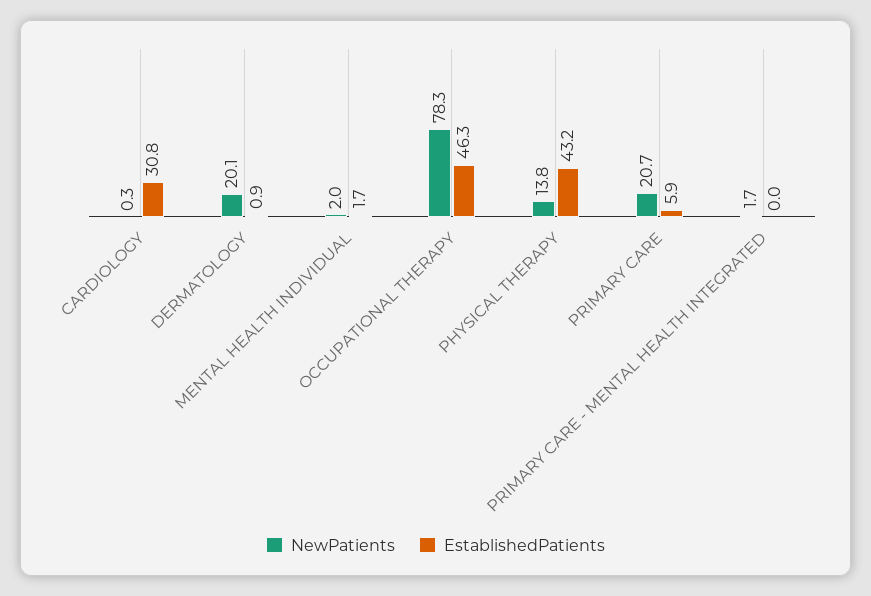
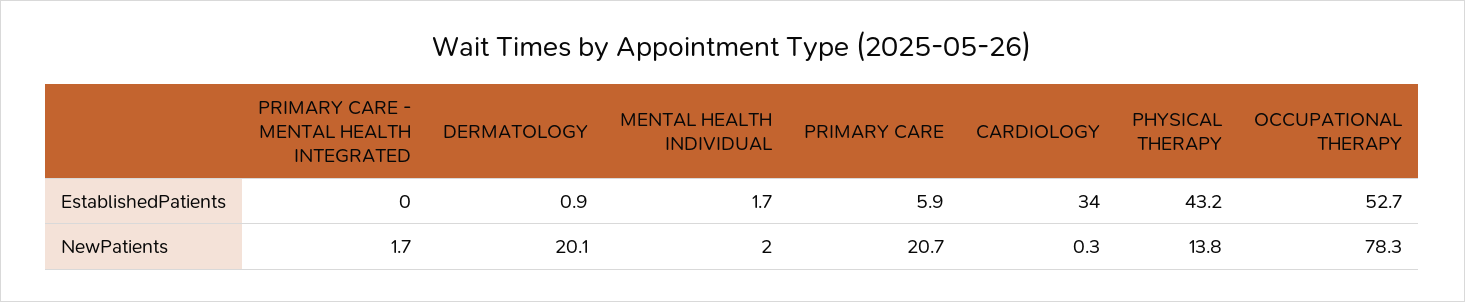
EstablishedPatients, CARDIOLOGY: 30.8 -> 34
EstablishedPatients, OCCUPATIONAL THERAPY: 46.3 -> 52.7

